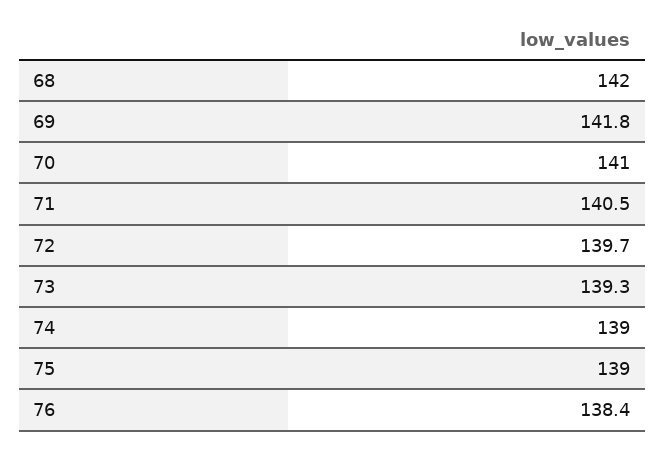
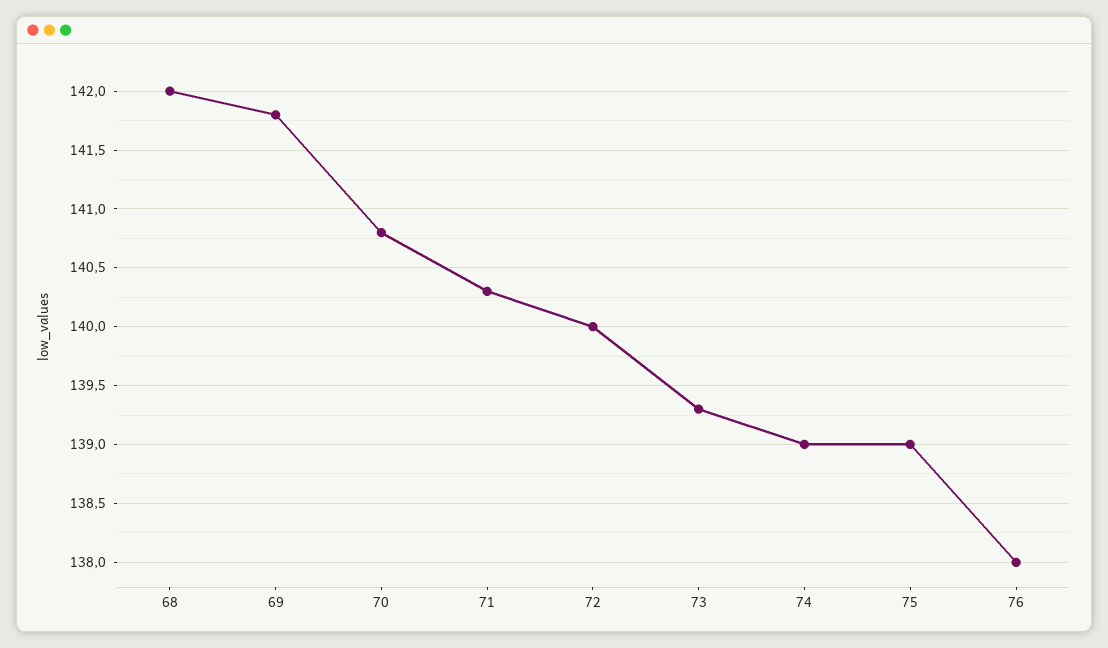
70: 141 -> 140.8
71: 140.5 -> 140.3
72: 139.7 -> 140
76: 138.4 -> 138

